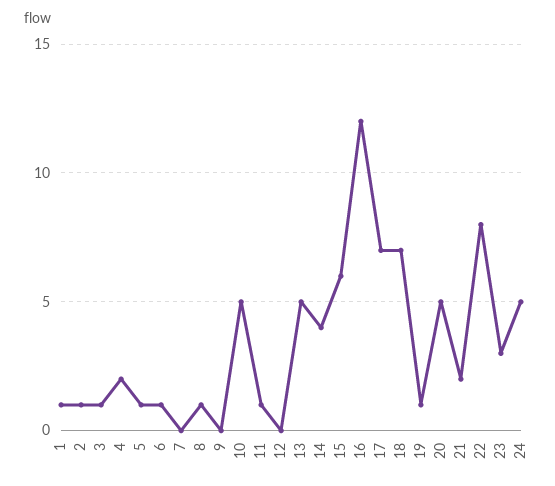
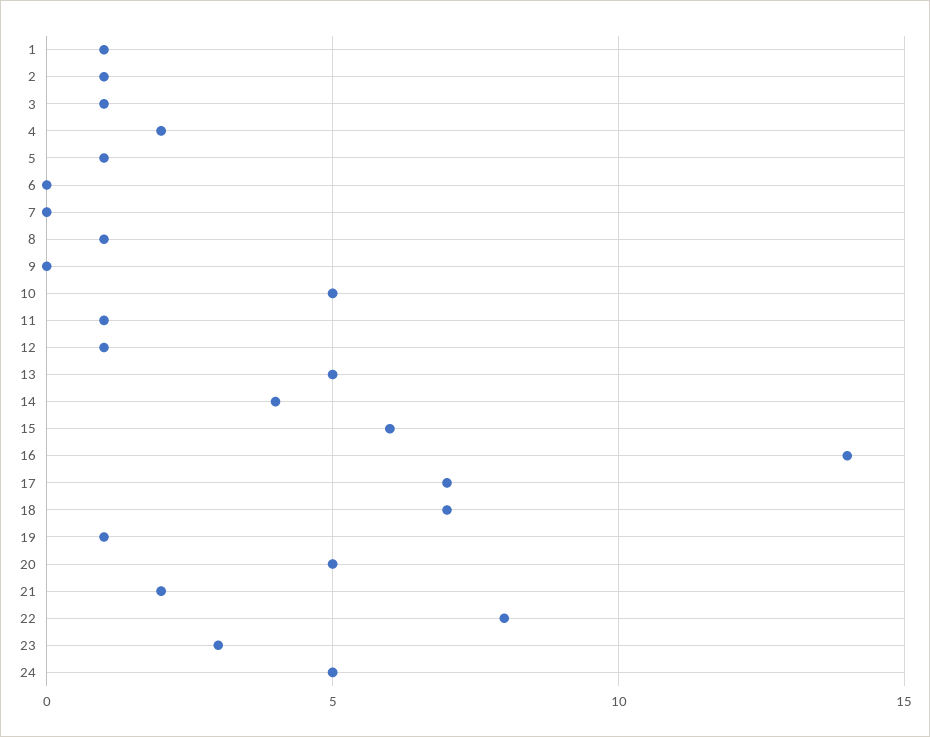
6: 1 -> 0
12: 0 -> 1
16: 12 -> 14

